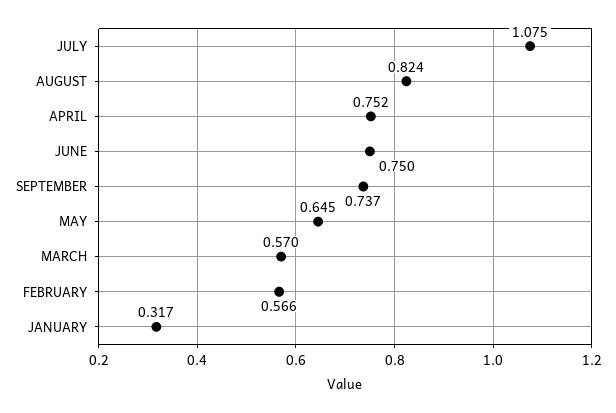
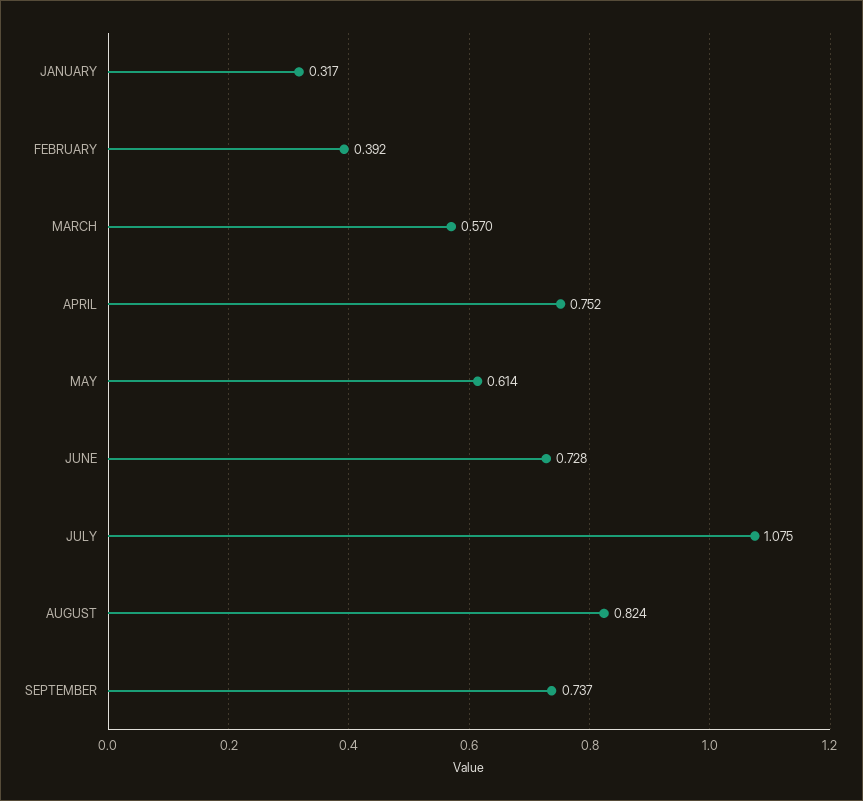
JUNE: 0.75 -> 0.728
MAY: 0.645 -> 0.614
FEBRUARY: 0.566 -> 0.392

